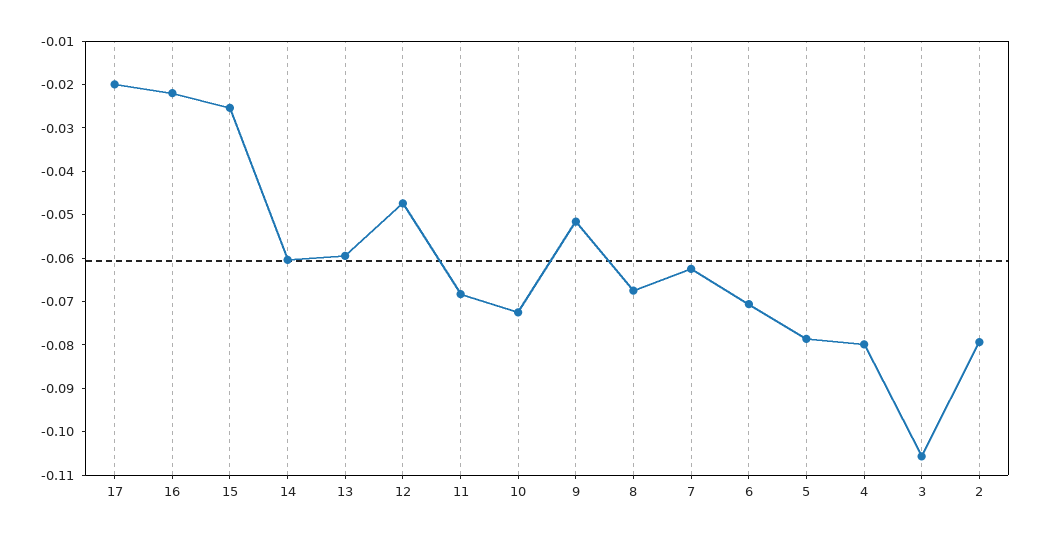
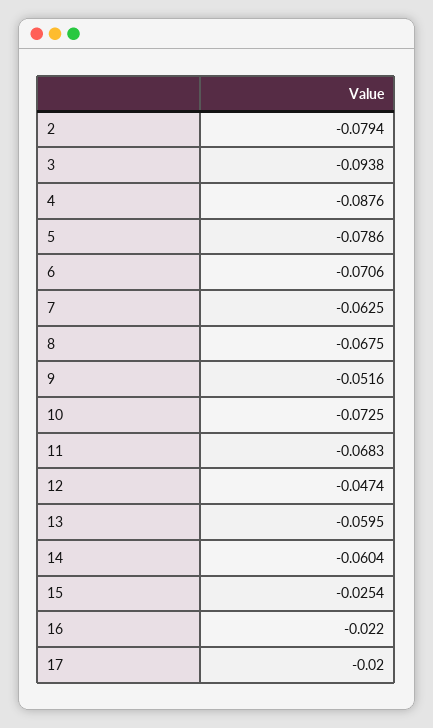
4: -0.08 -> -0.0876
3: -0.106 -> -0.0938

